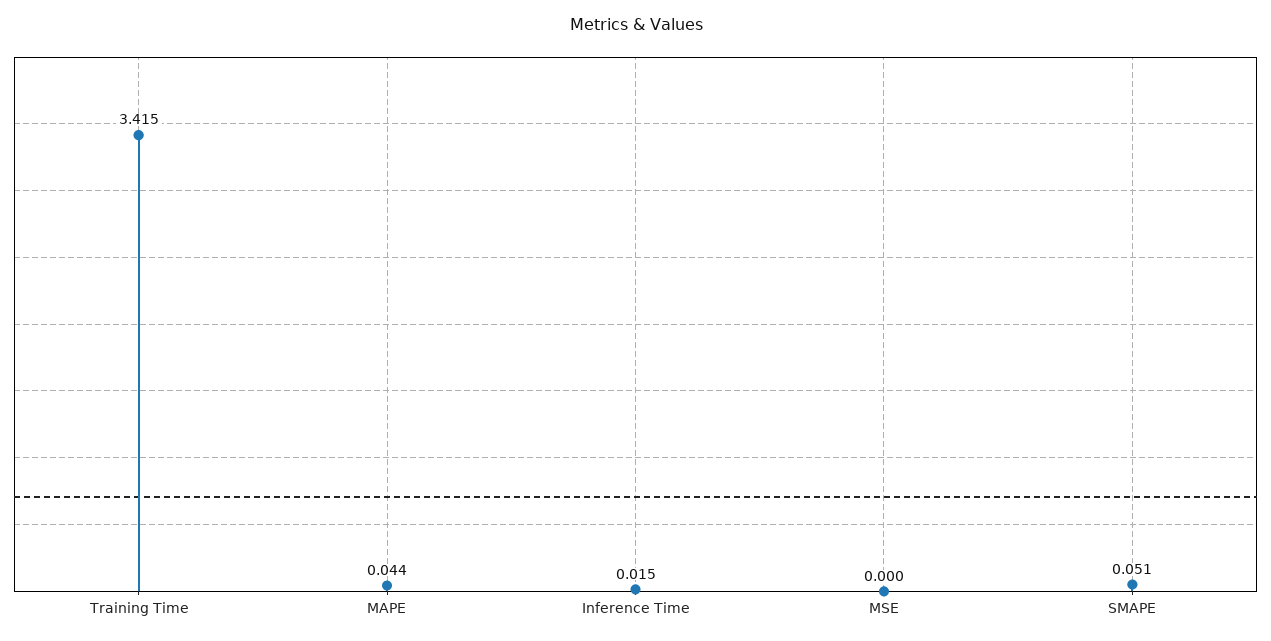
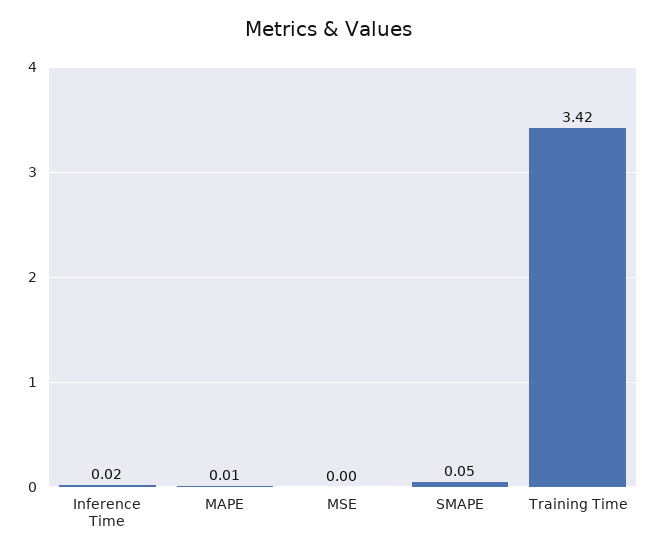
MAPE: 0.044 -> 0.01

